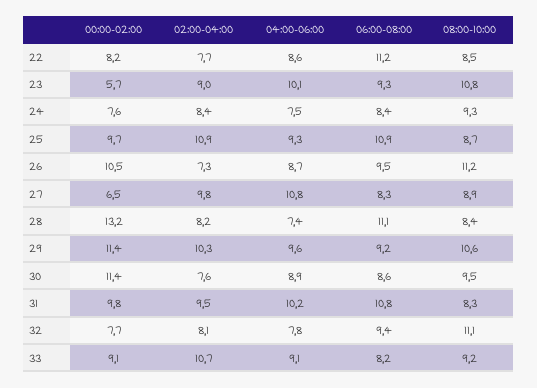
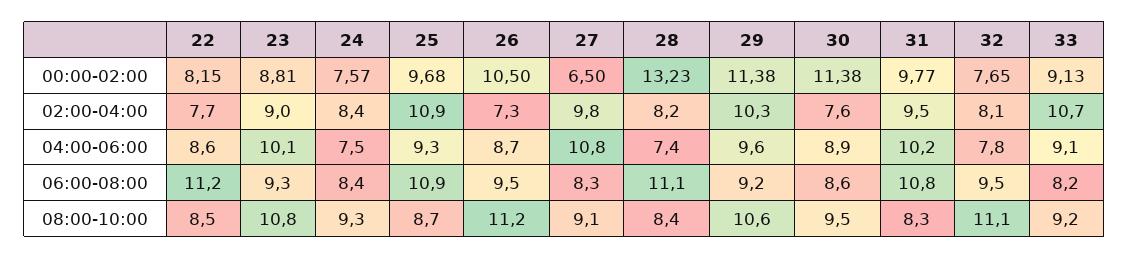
00:00-02:00, 23: 5.7 -> 8.81
08:00-10:00, 27: 8.9 -> 9.1
06:00-08:00, 32: 9.4 -> 9.5

